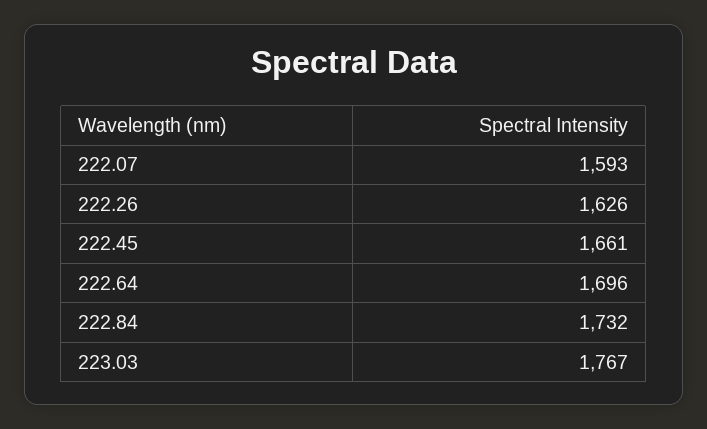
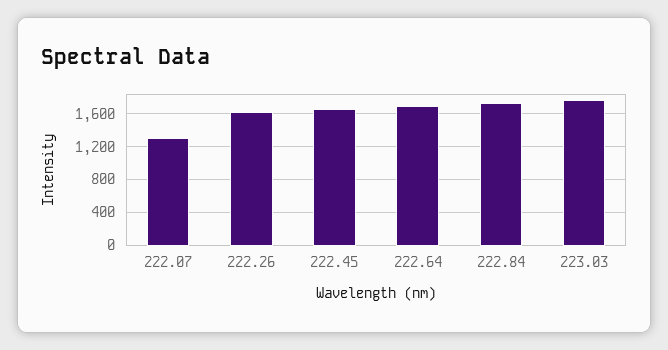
222.07: 1593 -> 1300

